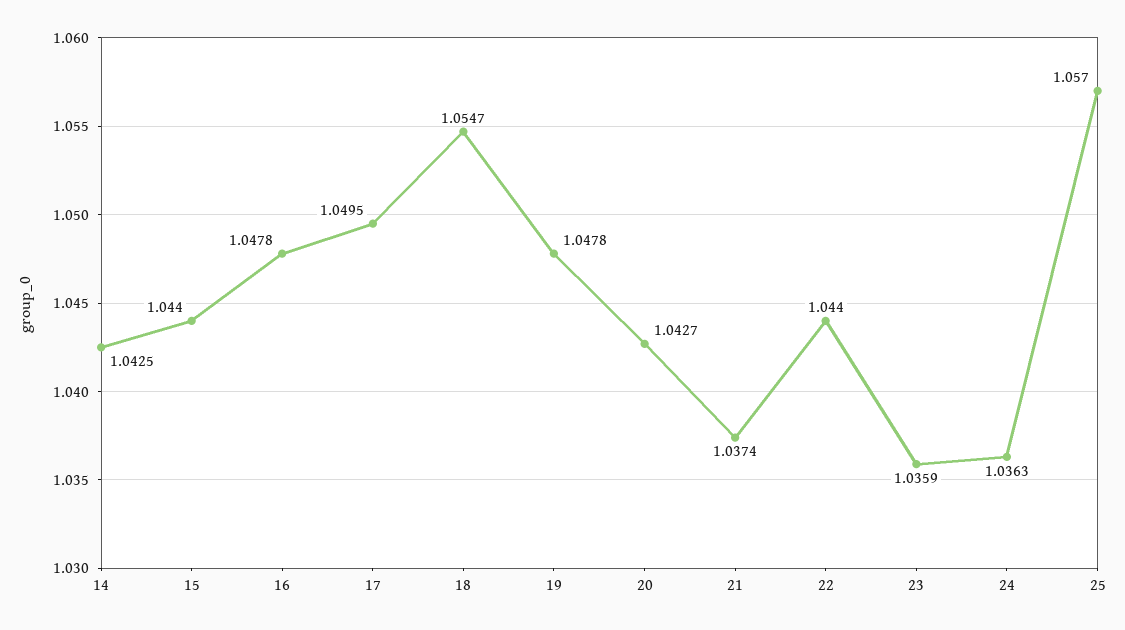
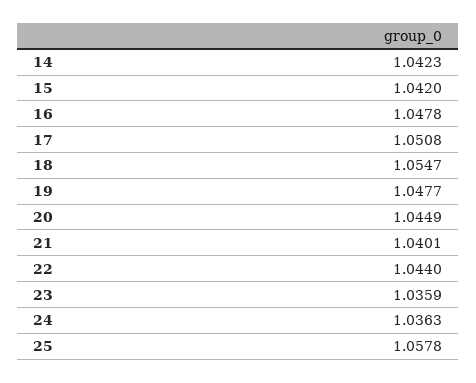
14: 1.0425 -> 1.0423
15: 1.044 -> 1.042
17: 1.0495 -> 1.0508
19: 1.0478 -> 1.0477
20: 1.0427 -> 1.0449
21: 1.0374 -> 1.0401
25: 1.057 -> 1.0578

